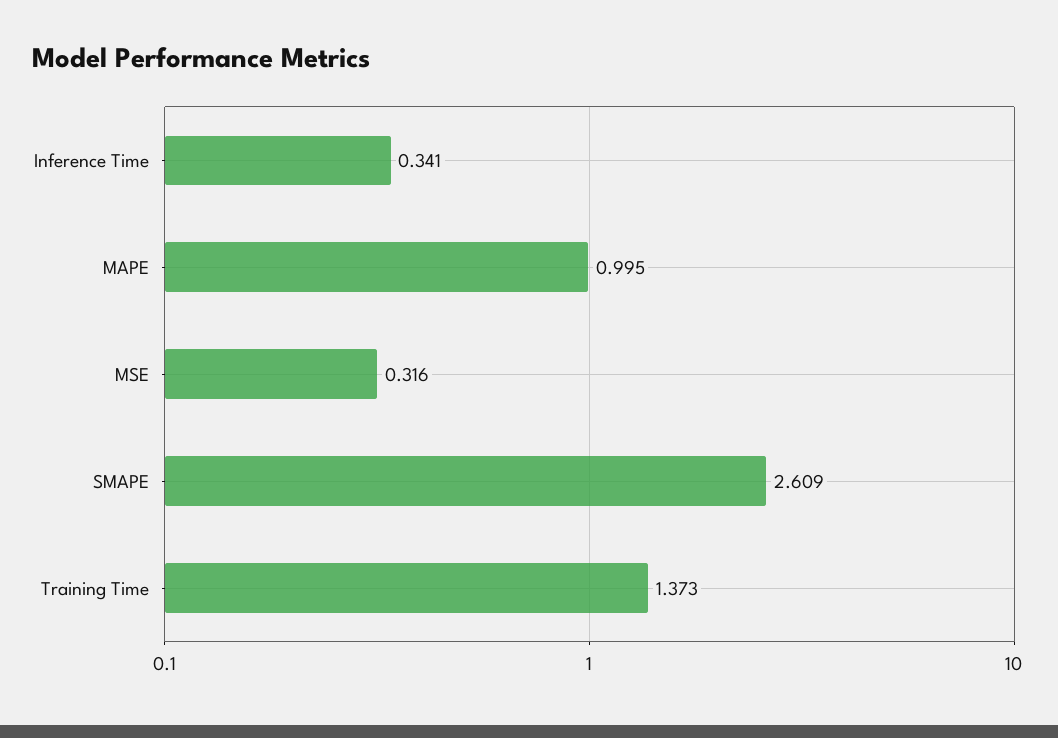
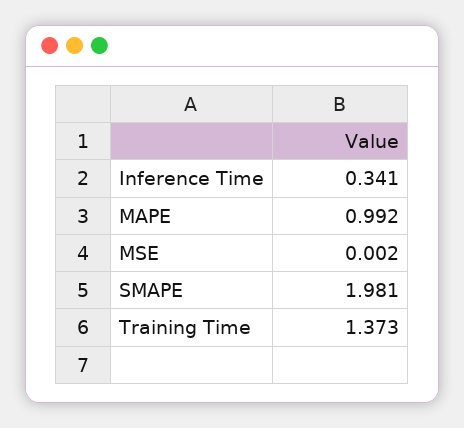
MAPE: 0.995 -> 0.992
MSE: 0.316 -> 0.002
SMAPE: 2.609 -> 1.981

